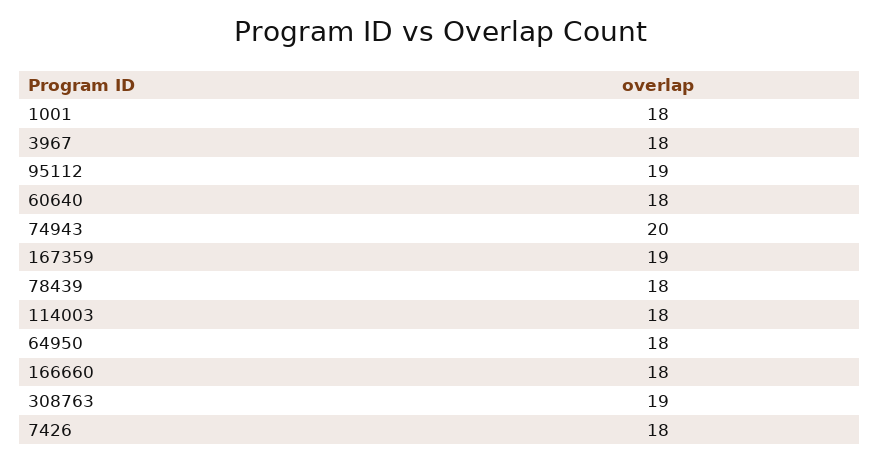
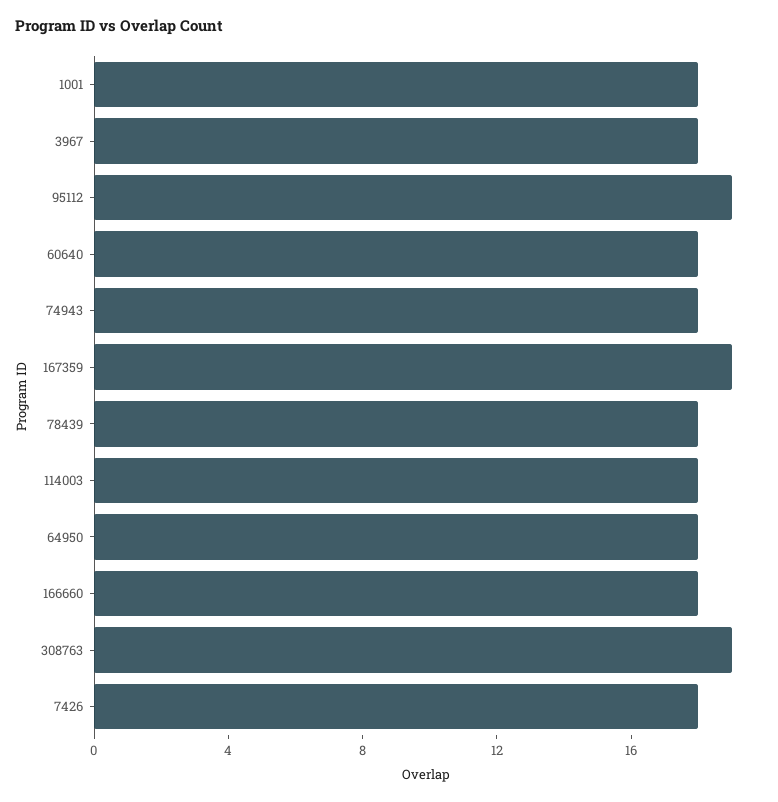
74943: 20 -> 18

